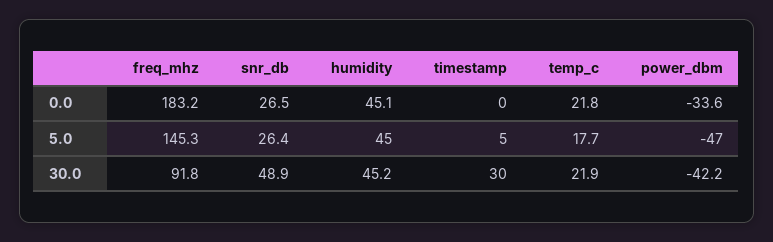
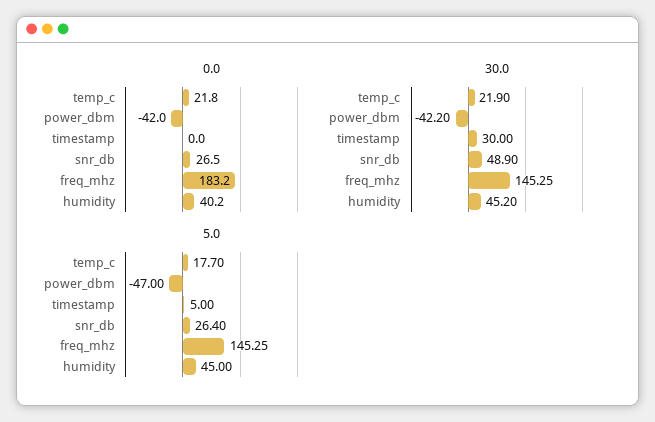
0.0, humidity: 45.1 -> 40.2
0.0, power_dbm: -33.6 -> -42
30.0, freq_mhz: 91.8 -> 145.25

